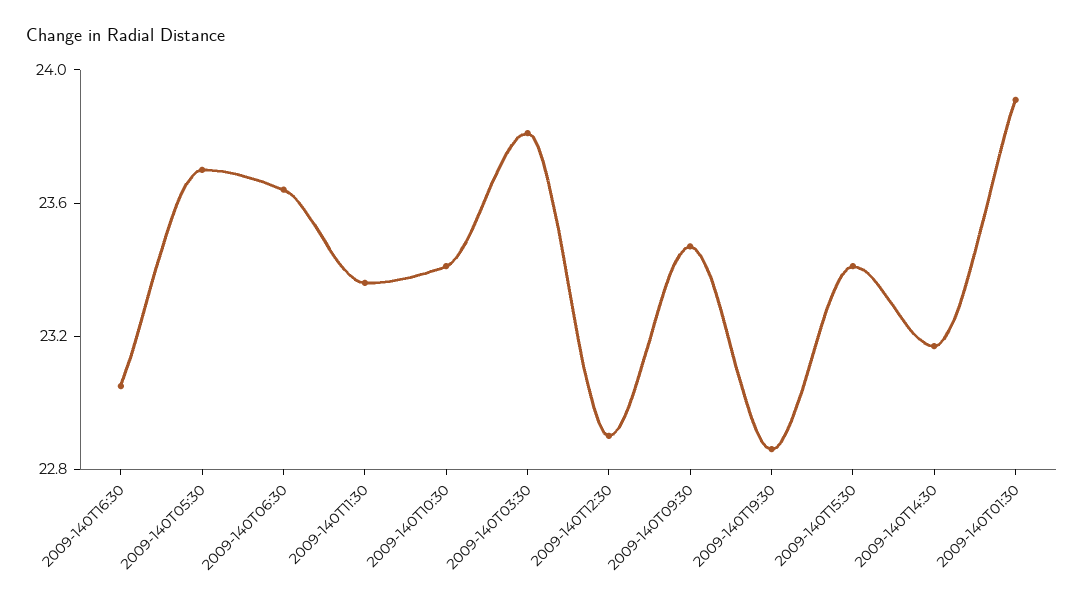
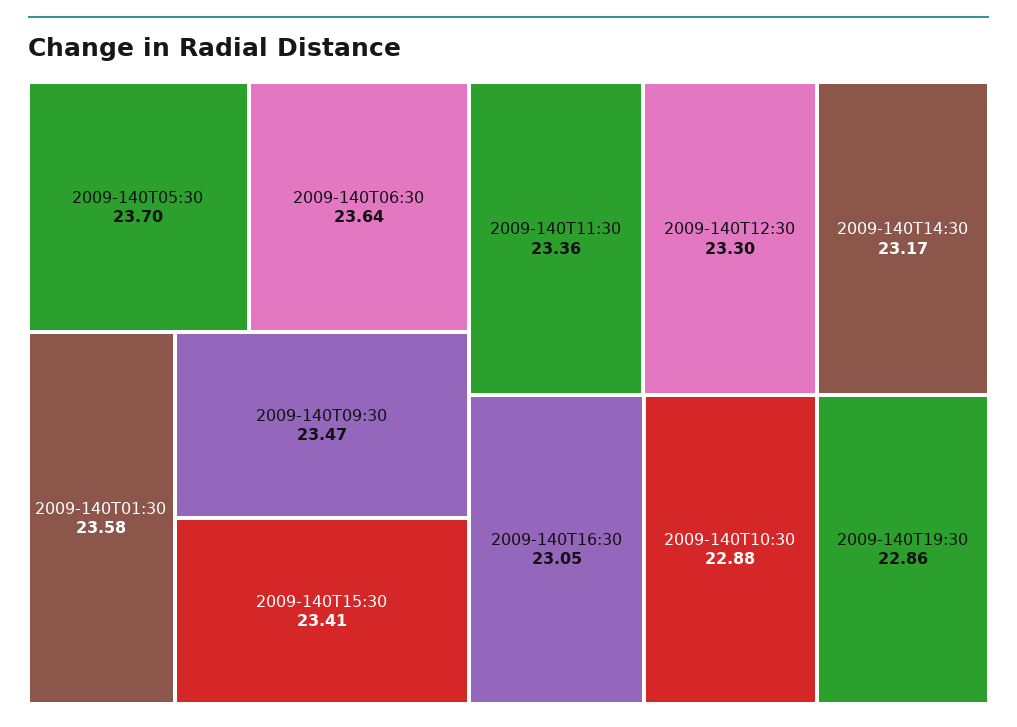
2009-140T10:30: 23.4 -> 22.88
2009-140T03:30: 23.8 -> none
2009-140T12:30: 22.9 -> 23.3
2009-140T01:30: 23.9 -> 23.58

